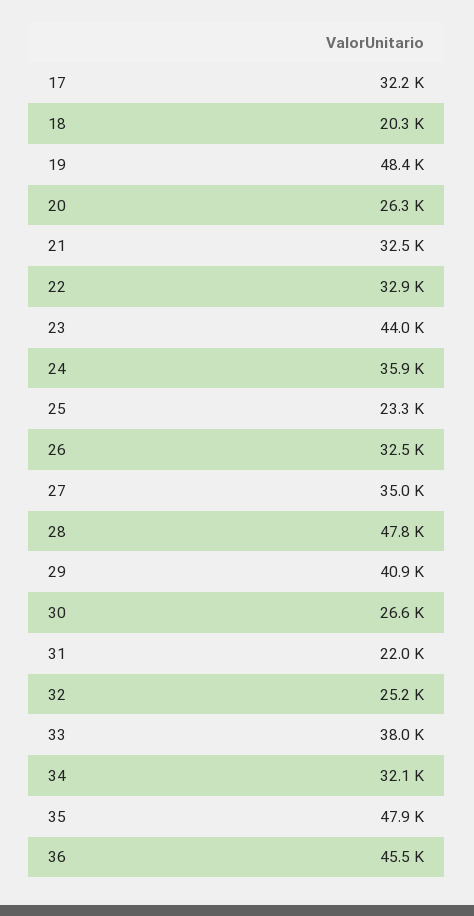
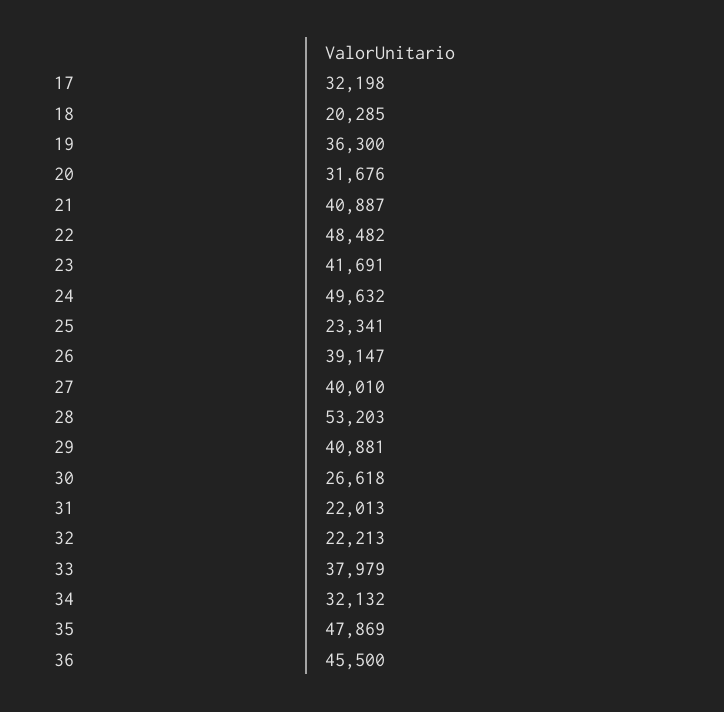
19: 48400 -> 36300
20: 26300 -> 31676
21: 32500 -> 40887
22: 32900 -> 48482
23: 44000 -> 41691
24: 35900 -> 49632
26: 32500 -> 39147
27: 35000 -> 40010
28: 47800 -> 53203
32: 25200 -> 22213

